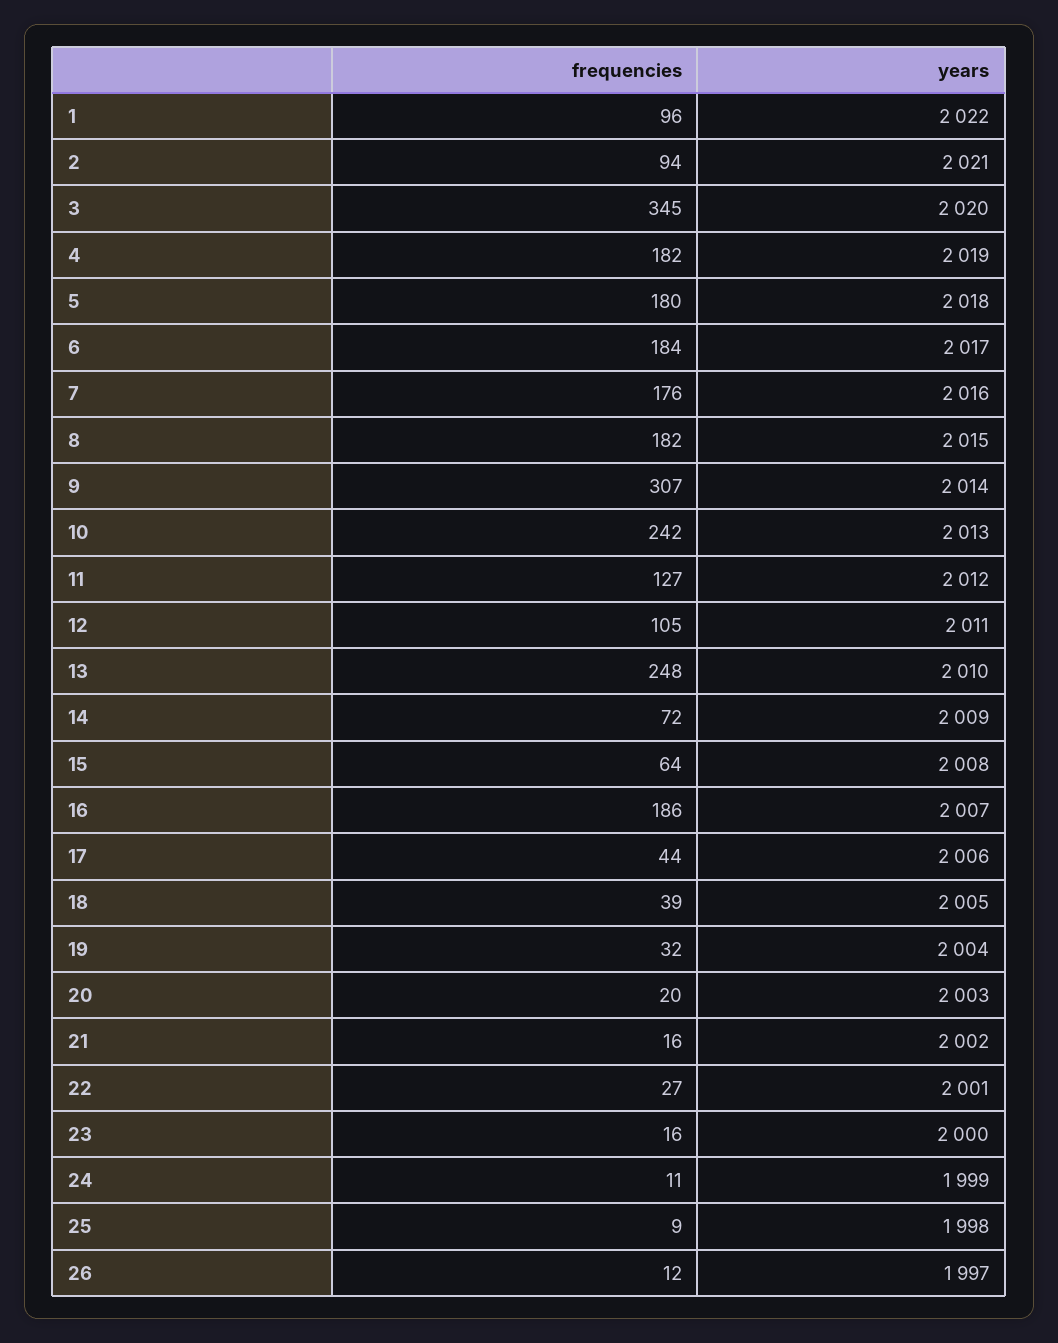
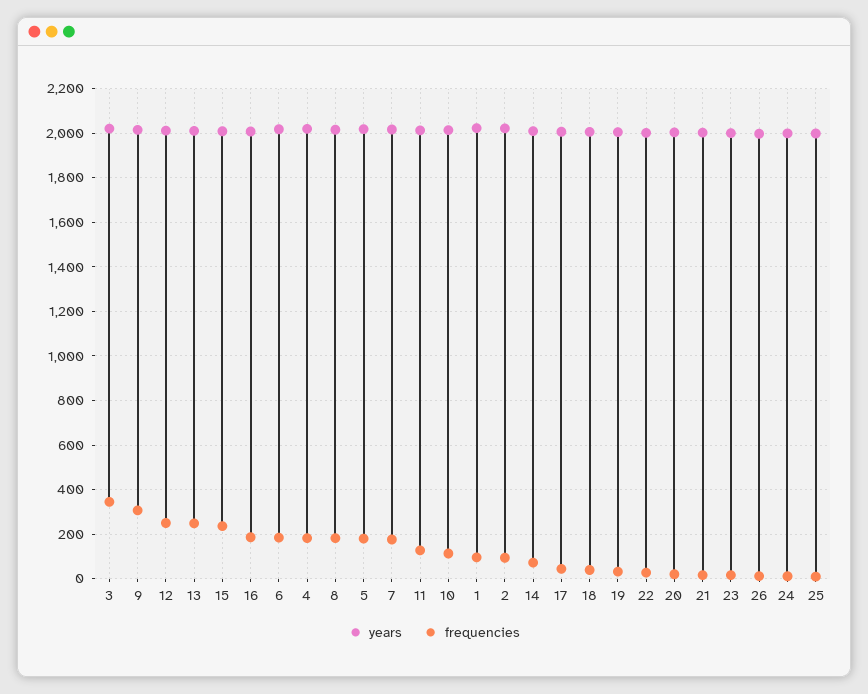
frequencies, 10: 242 -> 100
frequencies, 12: 105 -> 250
frequencies, 15: 64 -> 250

